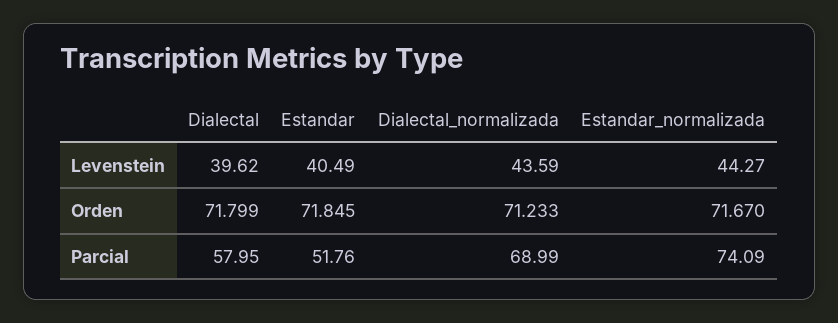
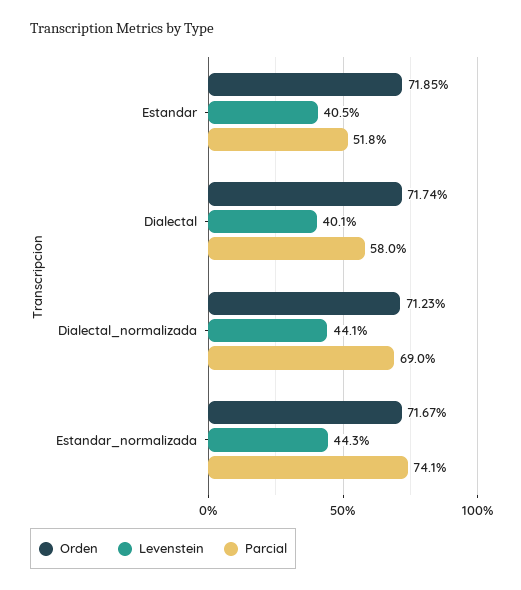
Levenstein, Dialectal: 39.62 -> 40.1
Levenstein, Dialectal_normalizada: 43.59 -> 44.1
Orden, Dialectal: 71.799 -> 71.74

